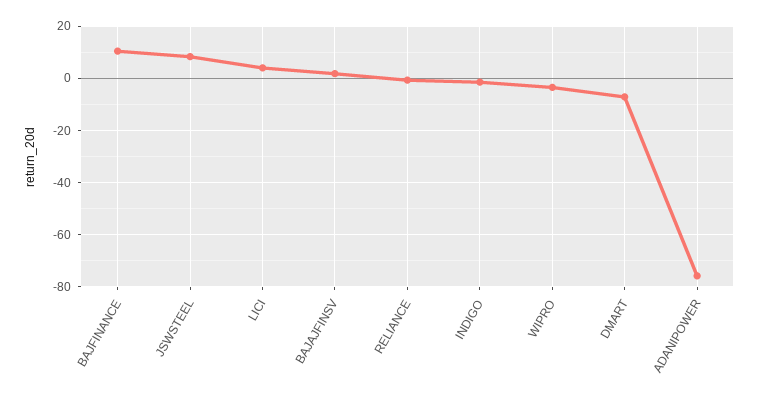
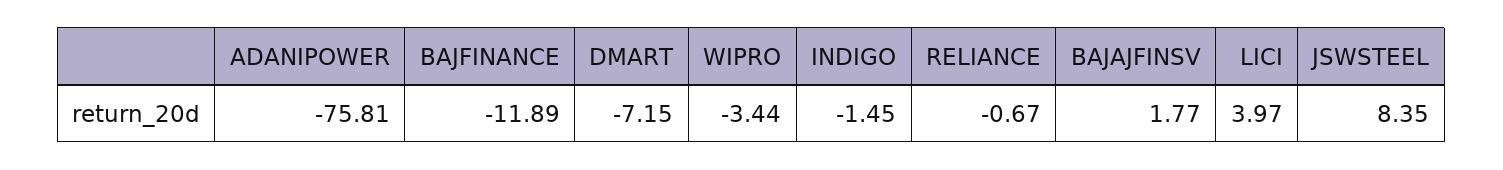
BAJFINANCE: 10 -> -11.89

